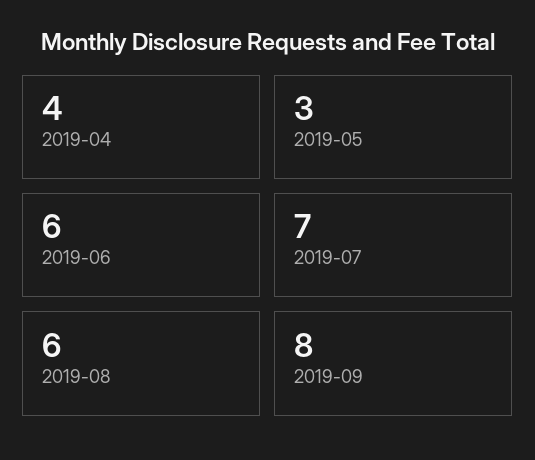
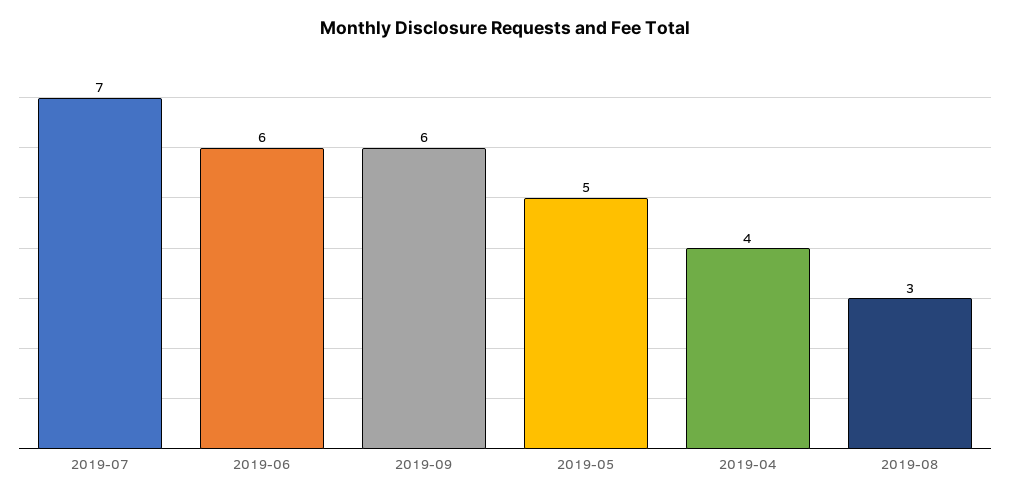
2019-05: 3 -> 5
2019-08: 6 -> 3
2019-09: 8 -> 6

